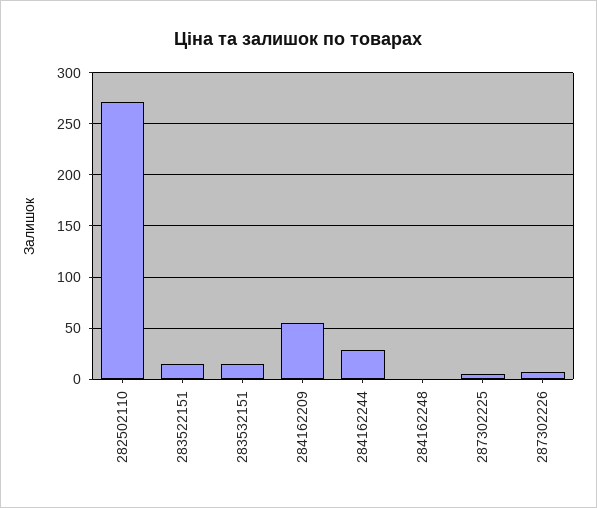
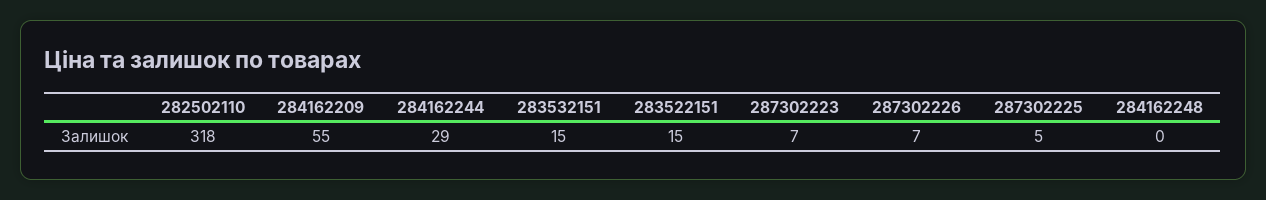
282502110: 270 -> 318
287302223: none -> 7

